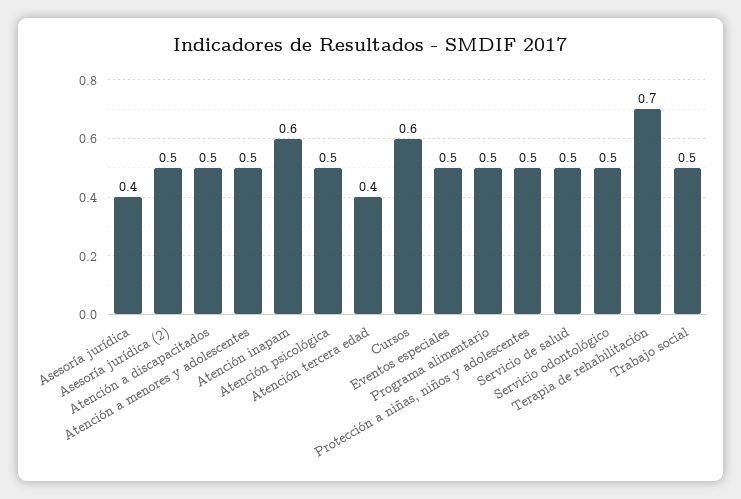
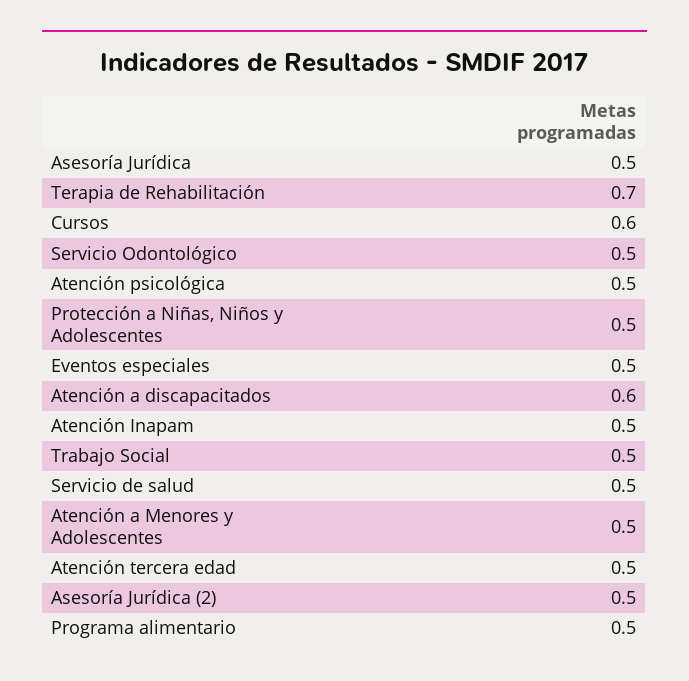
Asesoría jurídica: 0.4 -> 0.5
Atención a discapacitados: 0.5 -> 0.6
Atención inapam: 0.6 -> 0.5
Atención tercera edad: 0.4 -> 0.5

